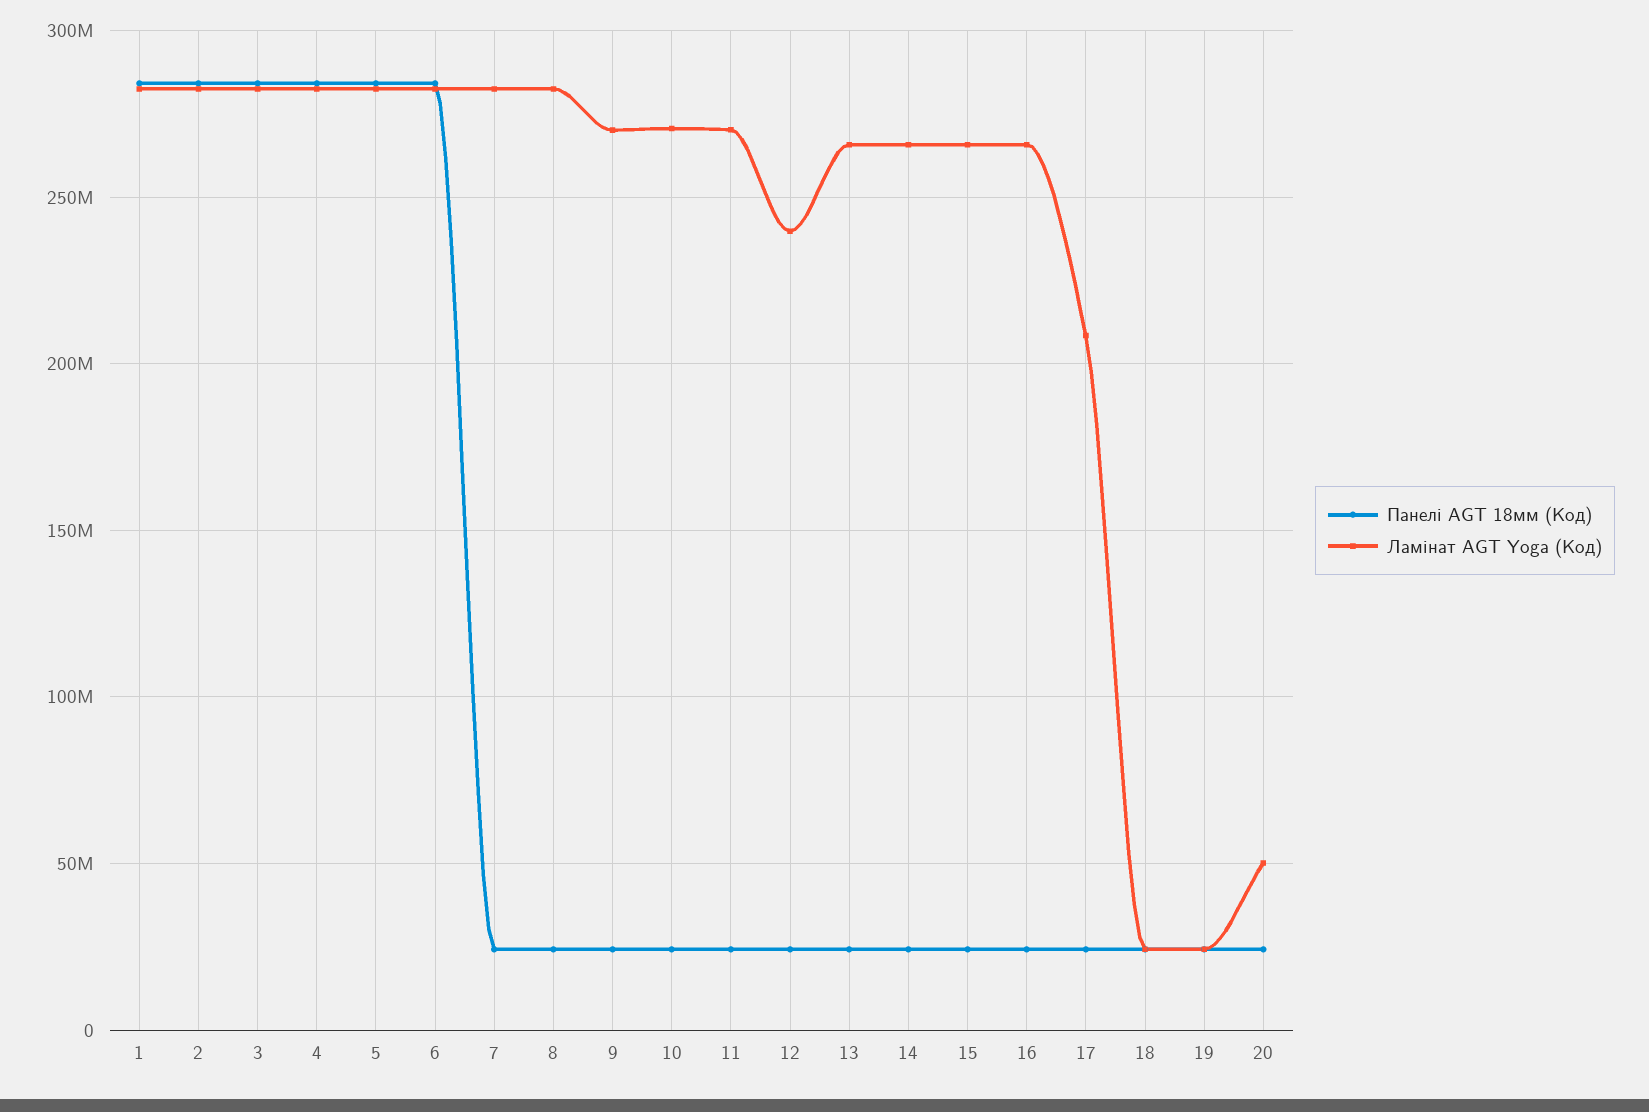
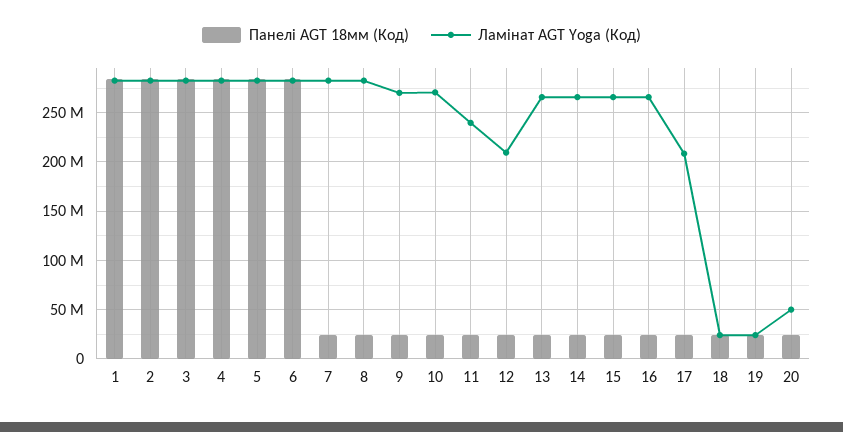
Ламінат AGT Yoga (Код), 11: 270000000 -> 240000000
Ламінат AGT Yoga (Код), 12: 240000000 -> 210000000

